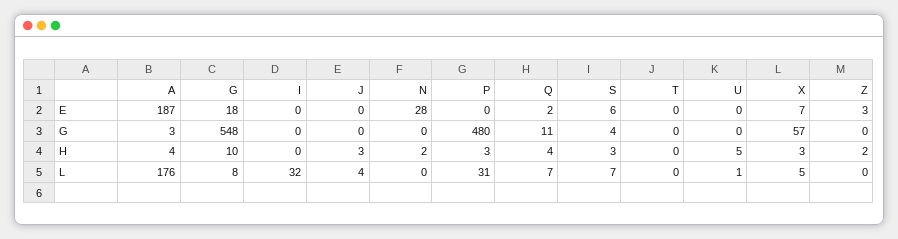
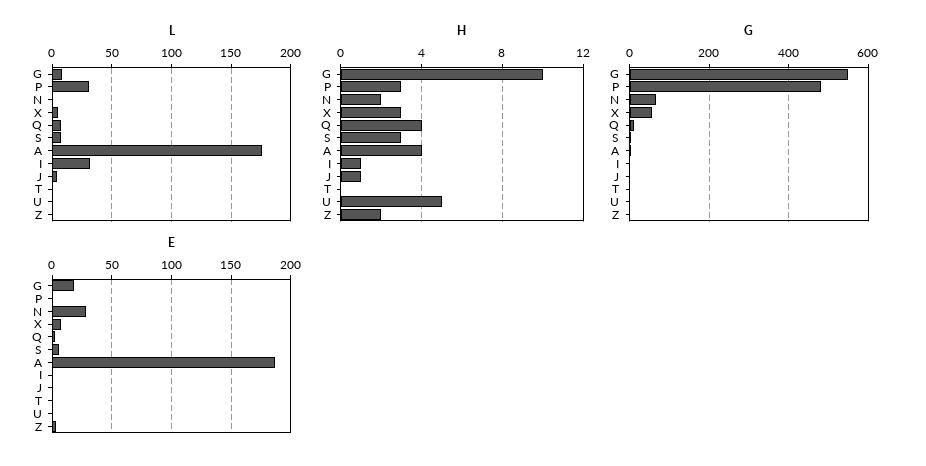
G, N: 0 -> 60
H, I: 0 -> 1
H, J: 3 -> 1

